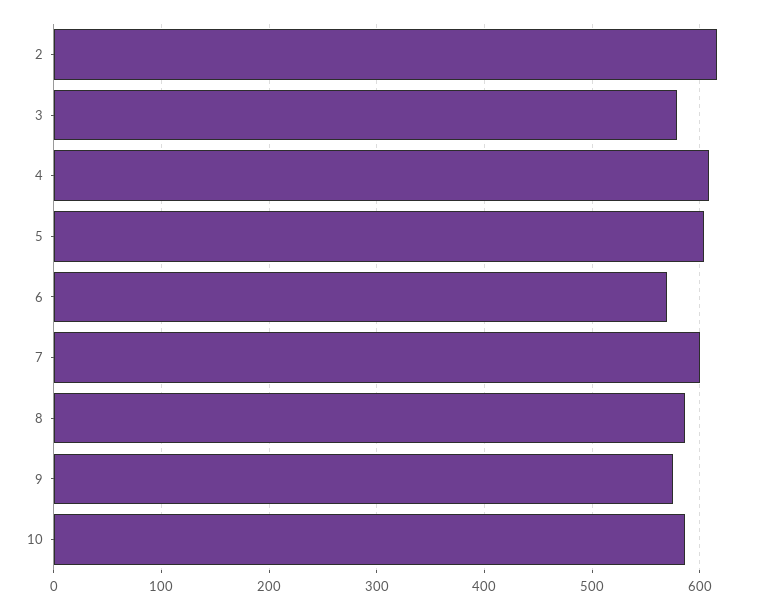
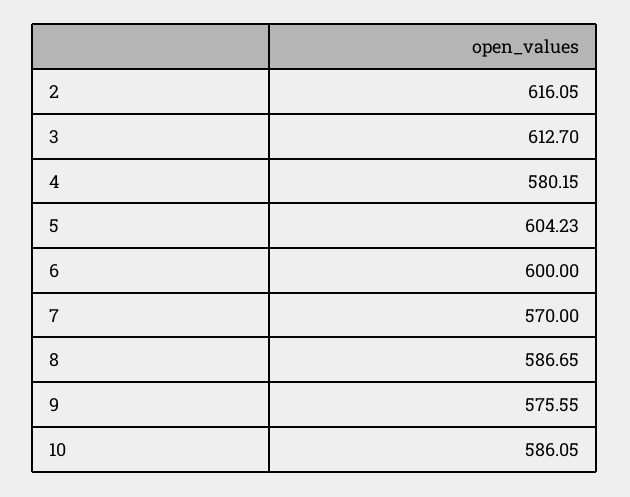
3: 580 -> 612.7
4: 610 -> 580.15
6: 570 -> 600
7: 600 -> 570

